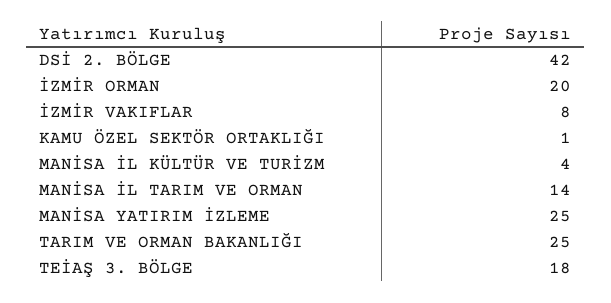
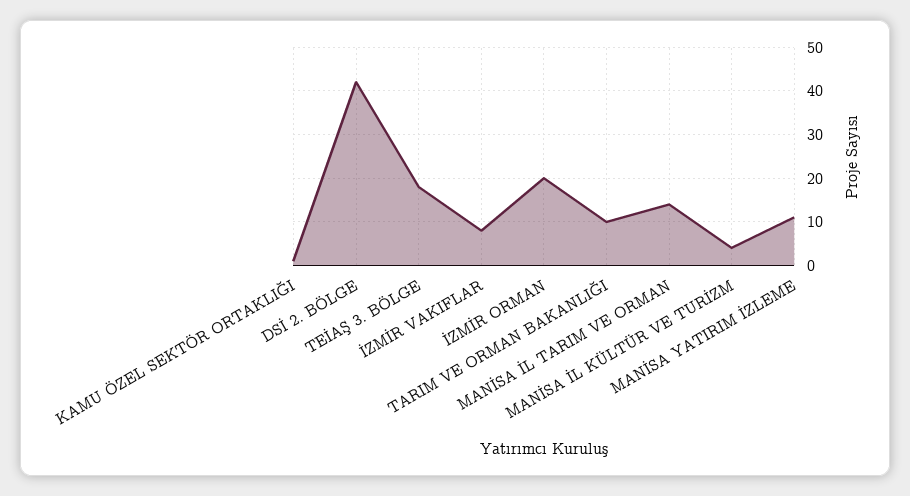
MANİSA YATIRIM İZLEME: 25 -> 10
TARIM VE ORMAN BAKANLIĞI: 25 -> 10

